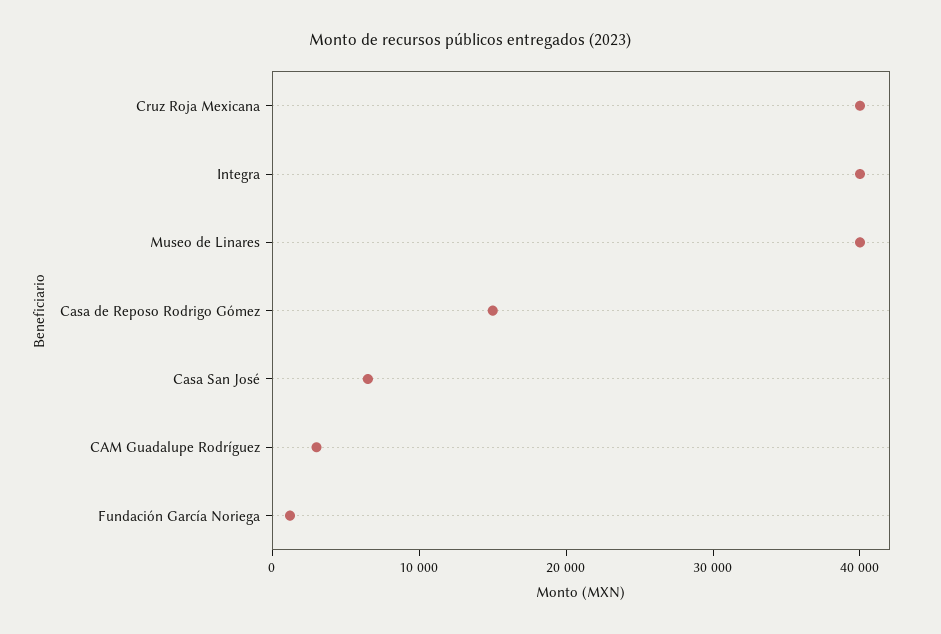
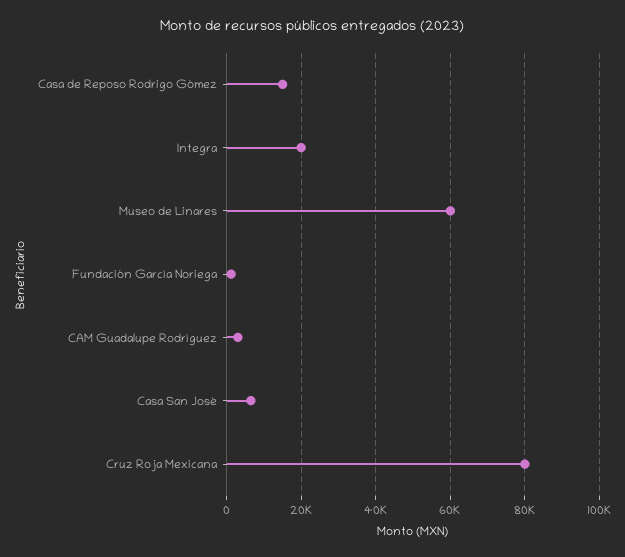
Cruz Roja Mexicana: 40000 -> 80000
Integra: 40000 -> 20000
Museo de Linares: 40000 -> 60000

